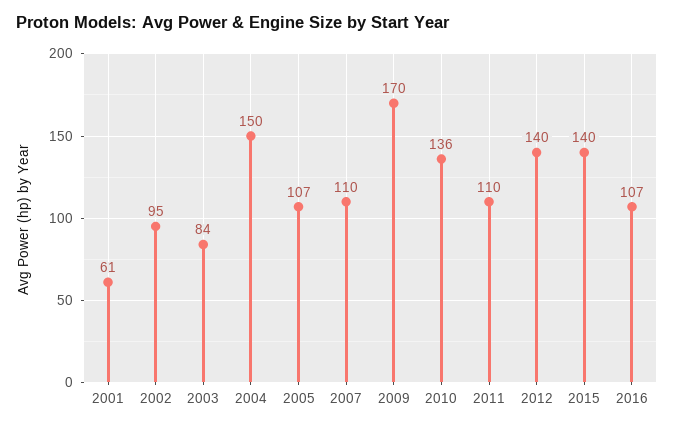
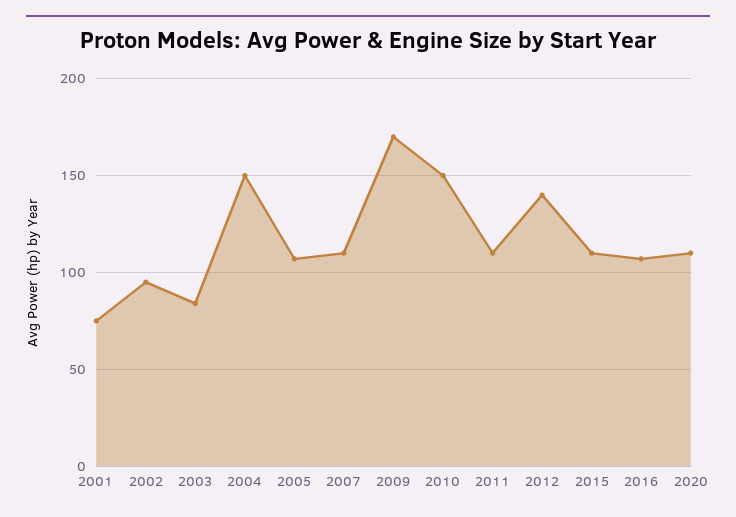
2001: 61 -> 75
2010: 136 -> 150
2015: 140 -> 110
2020: none -> 110

